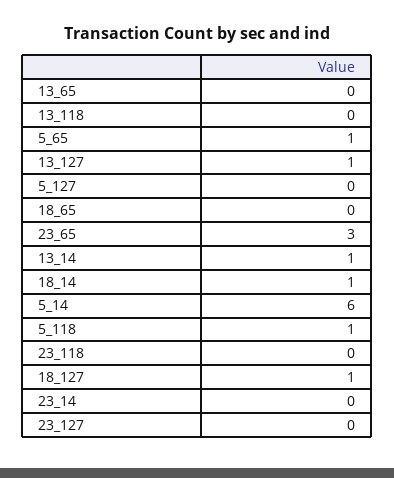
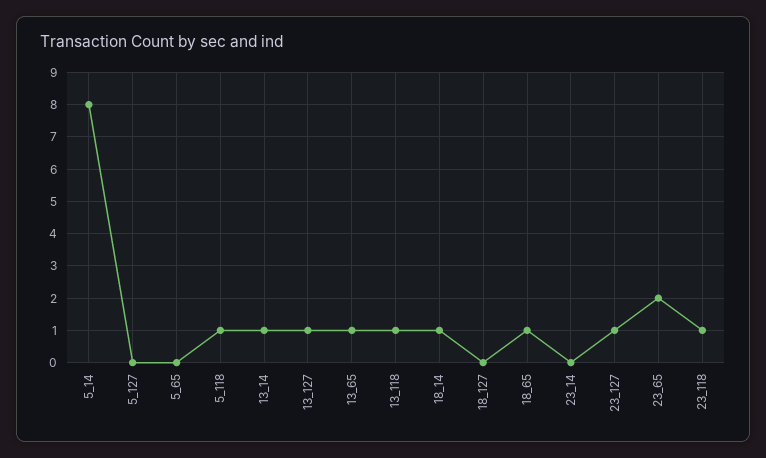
13_65: 0 -> 1
13_118: 0 -> 1
5_65: 1 -> 0
18_65: 0 -> 1
23_65: 3 -> 2
5_14: 6 -> 8
23_118: 0 -> 1
18_127: 1 -> 0
23_127: 0 -> 1

